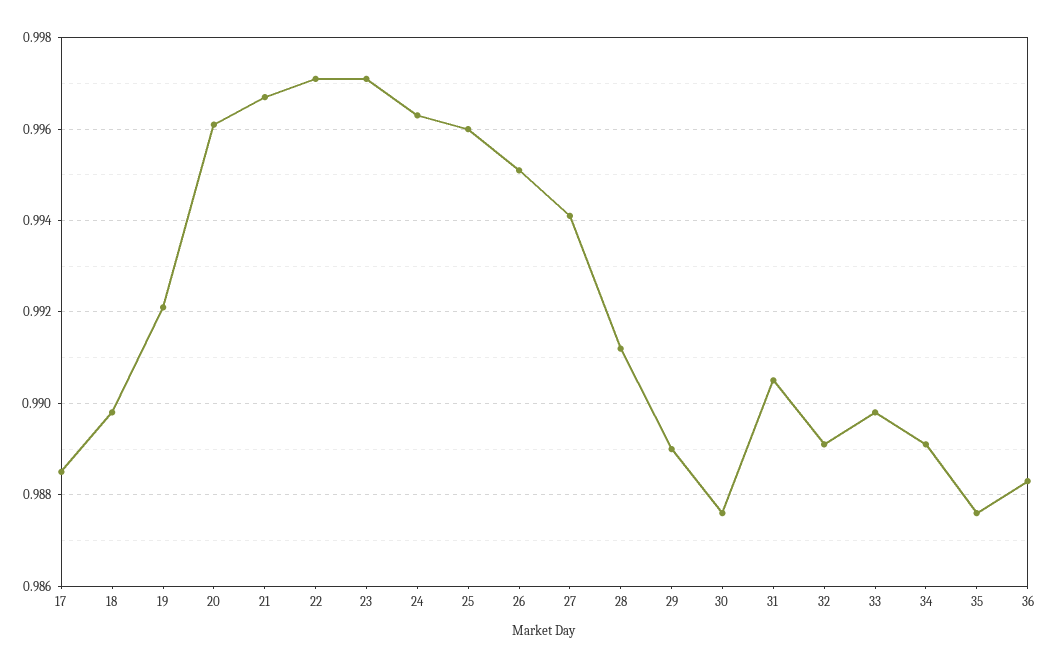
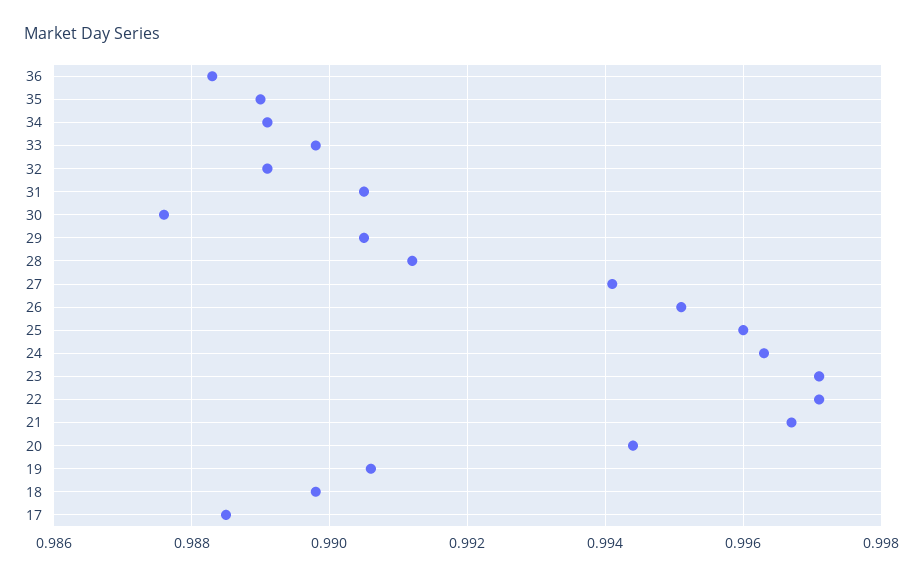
19: 0.992 -> 0.9905
20: 0.996 -> 0.9945
29: 0.989 -> 0.9905
35: 0.9875 -> 0.989

